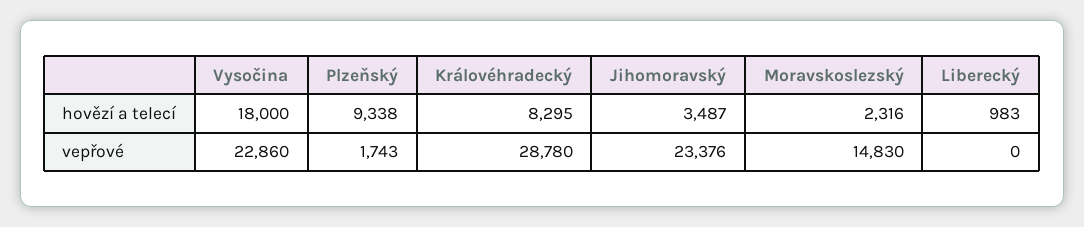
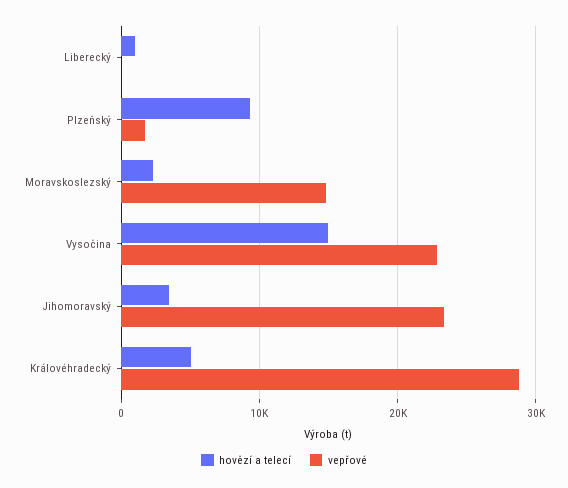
hovězí a telecí, Vysočina: 18000 -> 15000
hovězí a telecí, Královéhradecký: 8295 -> 5000

